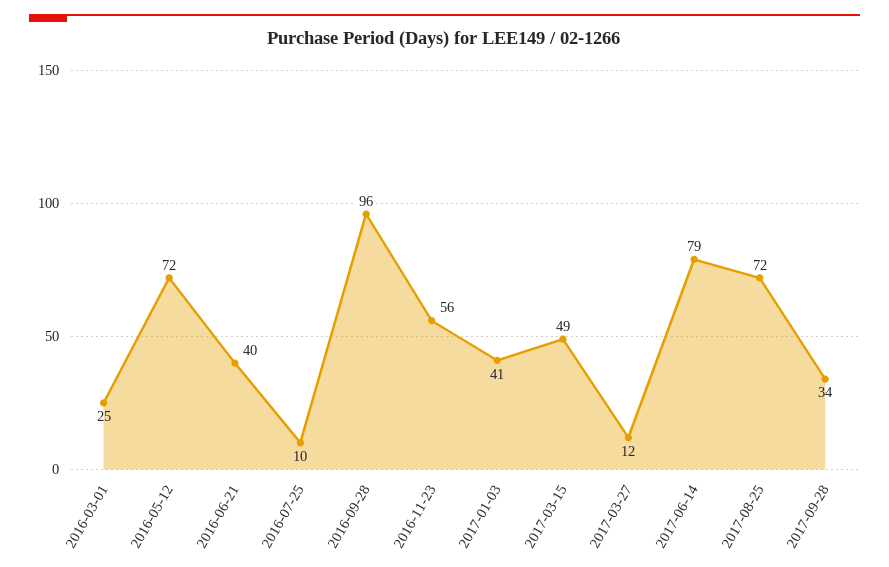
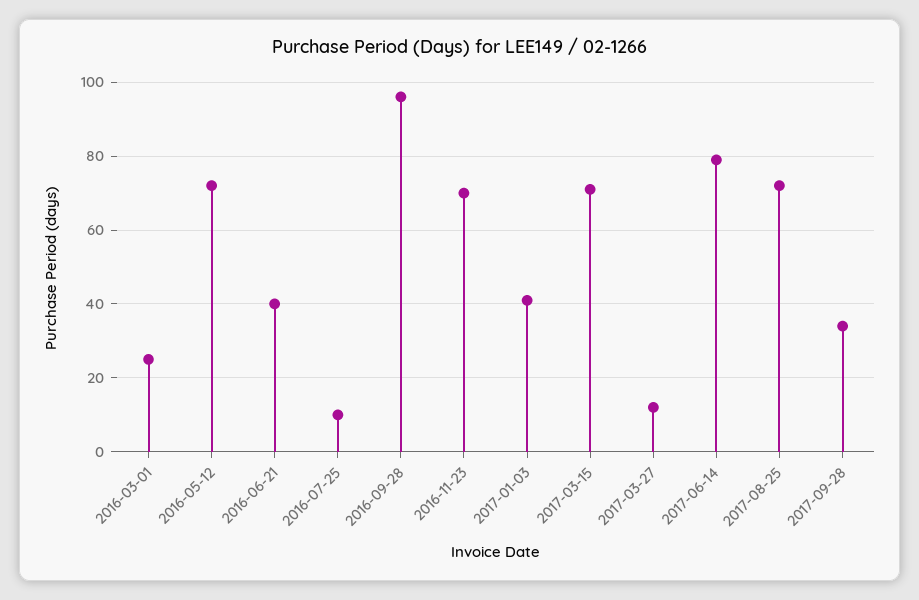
2016-11-23: 56 -> 70
2017-03-15: 49 -> 70

